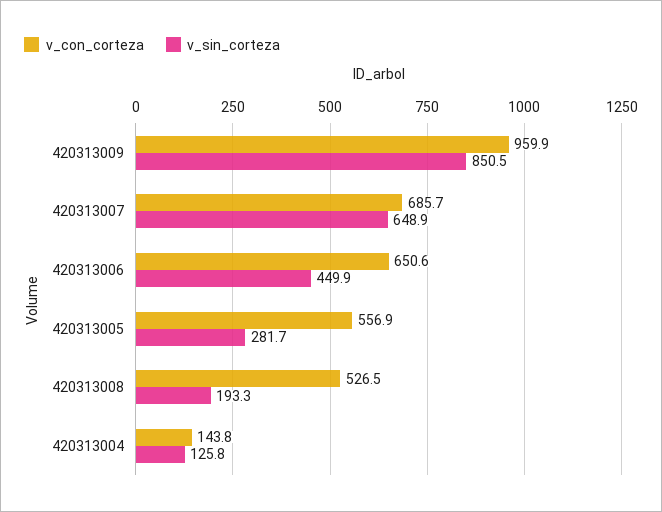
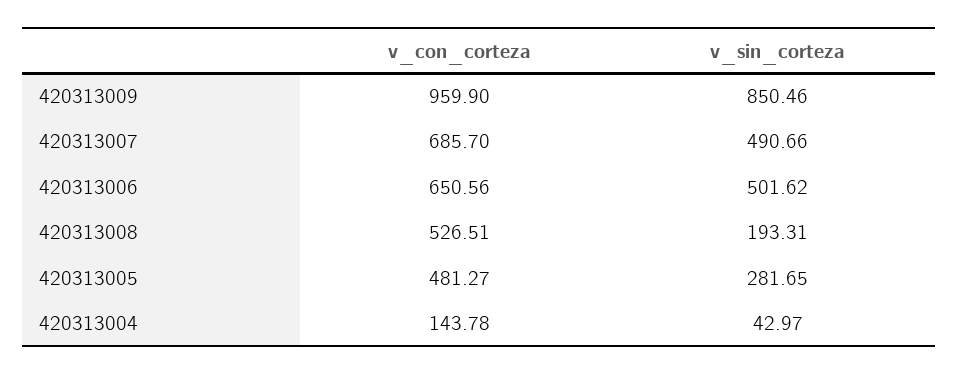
v_sin_corteza, 420313007: 648.9 -> 490.66
v_sin_corteza, 420313006: 449.9 -> 501.62
v_con_corteza, 420313005: 556.9 -> 481.27
v_sin_corteza, 420313004: 125.8 -> 42.97

